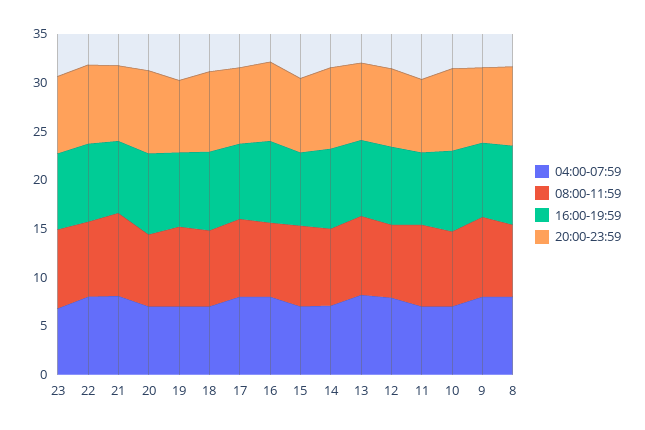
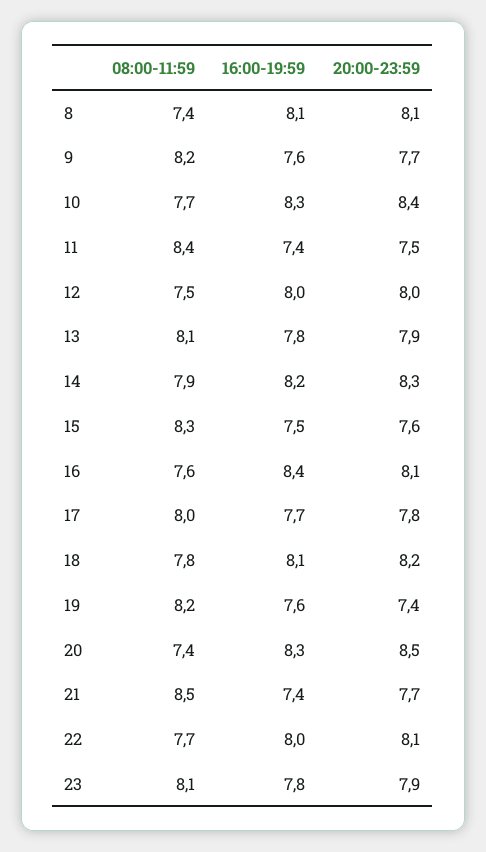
04:00-07:59, 23: 7 -> none
04:00-07:59, 22: 8 -> none
04:00-07:59, 21: 8 -> none
04:00-07:59, 20: 7 -> none
04:00-07:59, 19: 7 -> none
04:00-07:59, 18: 7 -> none
04:00-07:59, 17: 8 -> none
04:00-07:59, 16: 8 -> none
04:00-07:59, 15: 7 -> none
04:00-07:59, 14: 7 -> none
04:00-07:59, 13: 8 -> none
04:00-07:59, 12: 8 -> none
04:00-07:59, 11: 7 -> none
04:00-07:59, 10: 7 -> none
04:00-07:59, 9: 8 -> none
04:00-07:59, 8: 8 -> none

